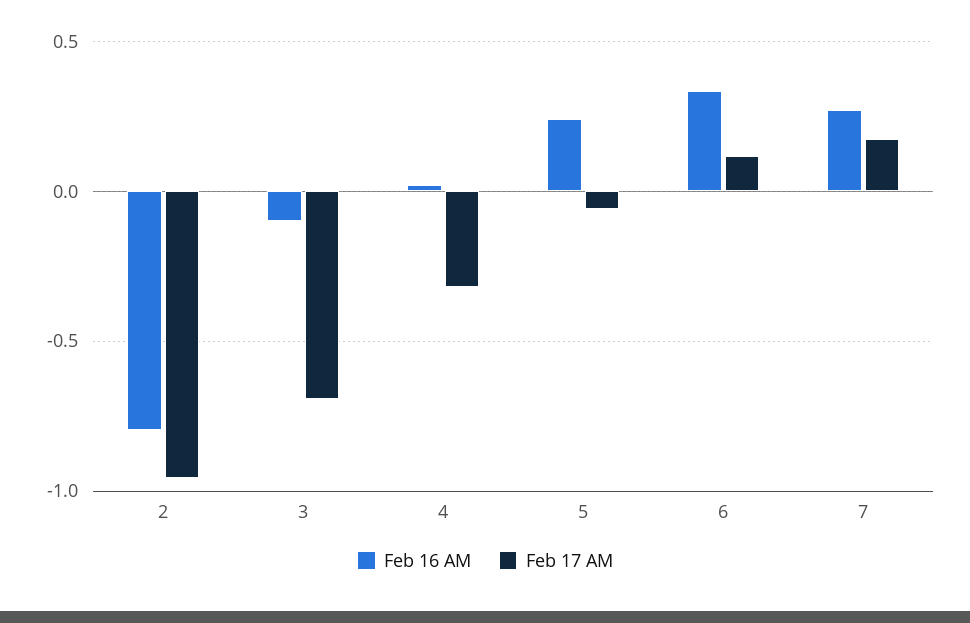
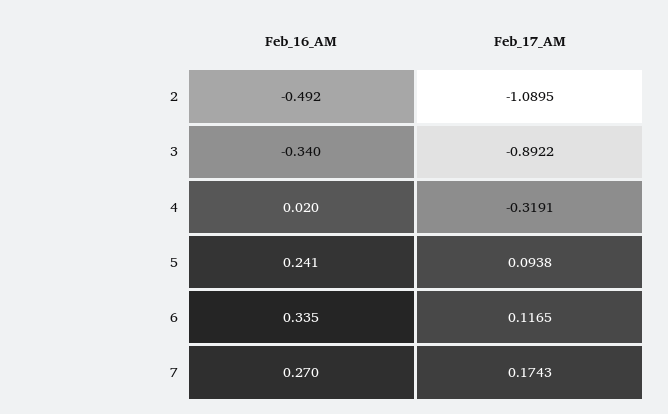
Feb 16 AM, 2: -0.8 -> -0.492
Feb 17 AM, 2: -0.95 -> -1.0895
Feb 16 AM, 3: -0.1 -> -0.34
Feb 17 AM, 3: -0.7 -> -0.8922
Feb 17 AM, 5: -0.05 -> 0.0938

